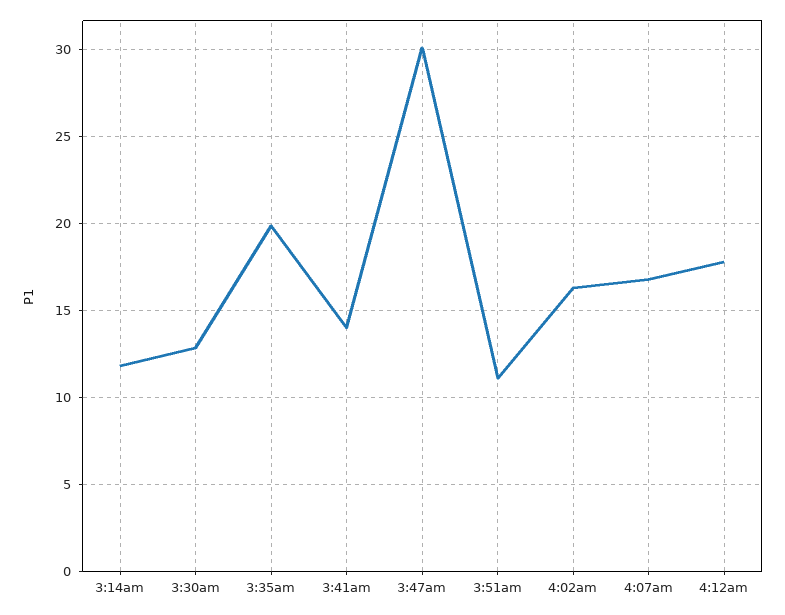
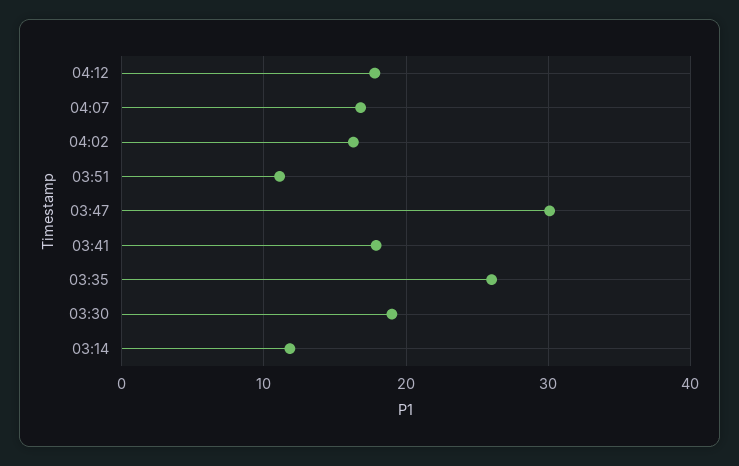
3:30am: 13 -> 19
3:35am: 20 -> 26
3:41am: 14 -> 18

